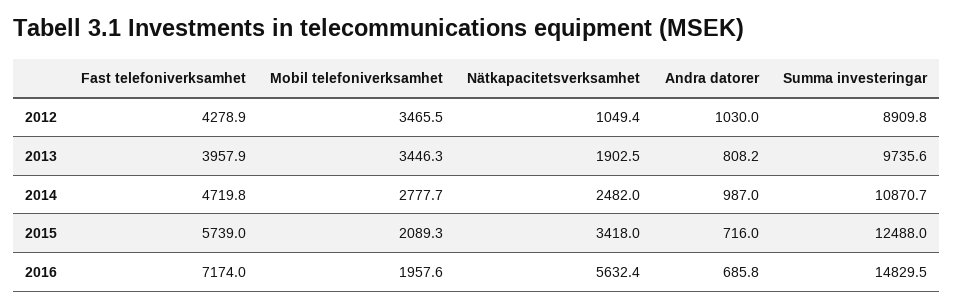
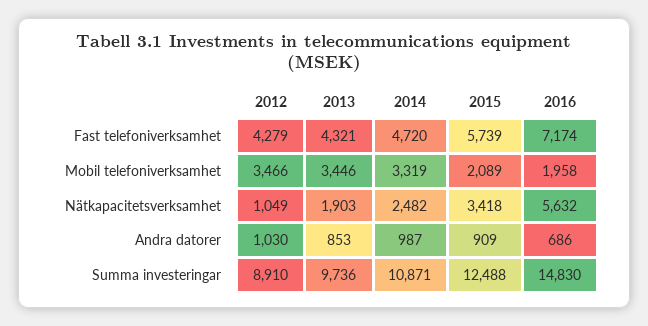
Fast telefoniverksamhet, 2013: 3957.9 -> 4321
Andra datorer, 2013: 808.2 -> 853
Mobil telefoniverksamhet, 2014: 2777.7 -> 3319
Andra datorer, 2015: 716 -> 909

